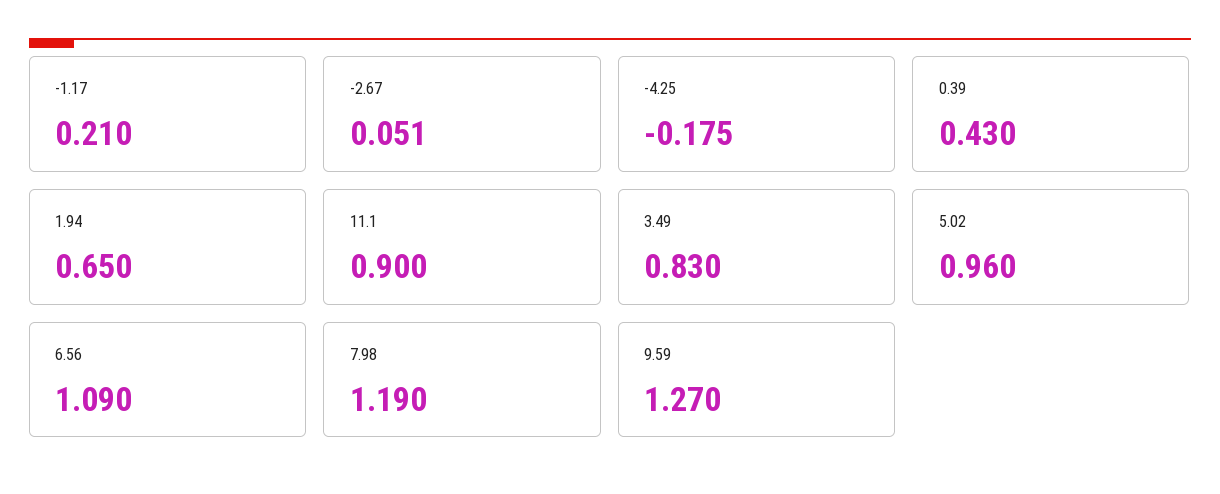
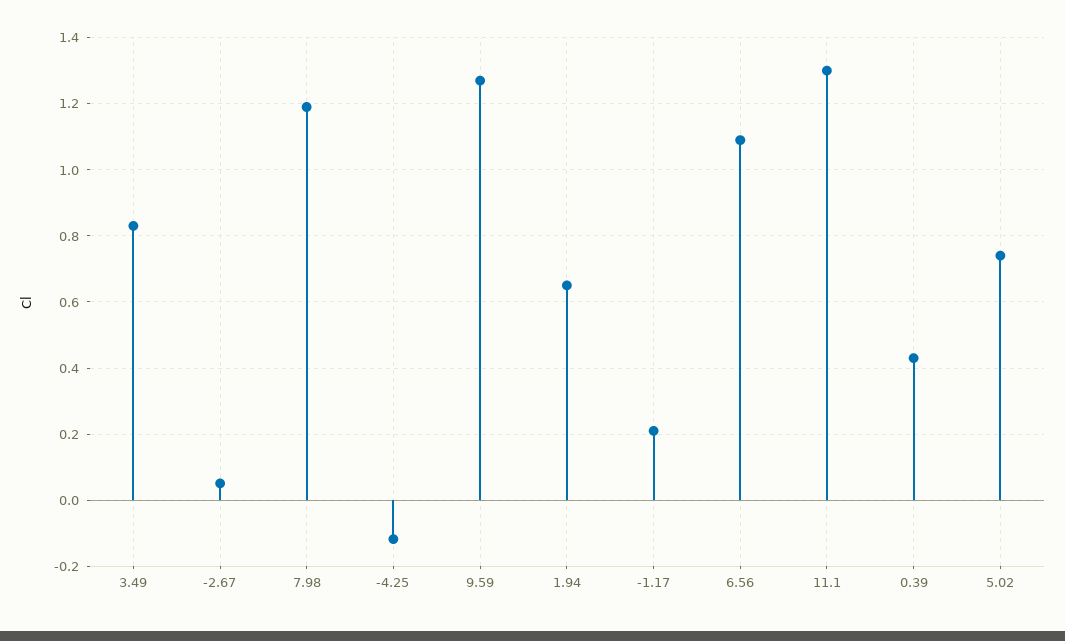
-4.25: -0.175 -> -0.12
11.1: 0.9 -> 1.3
5.02: 0.96 -> 0.74

